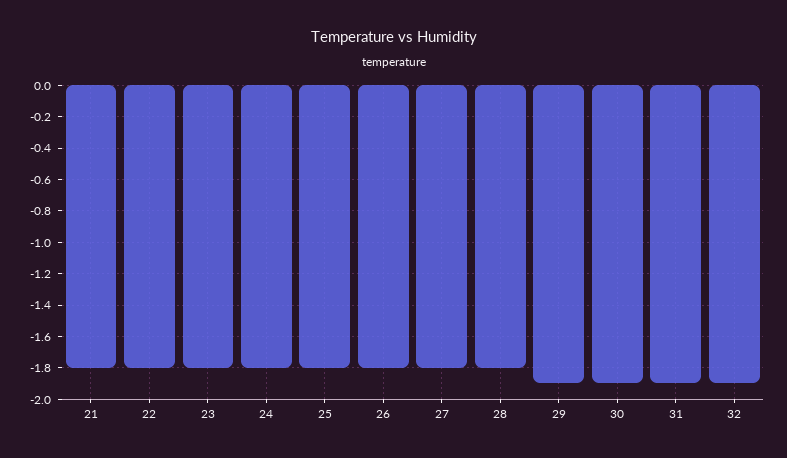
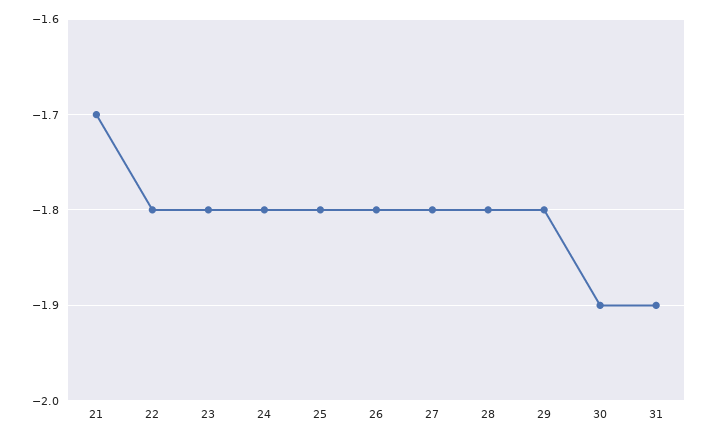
21: -1.8 -> -1.7
29: -1.9 -> -1.8
32: -1.9 -> none

